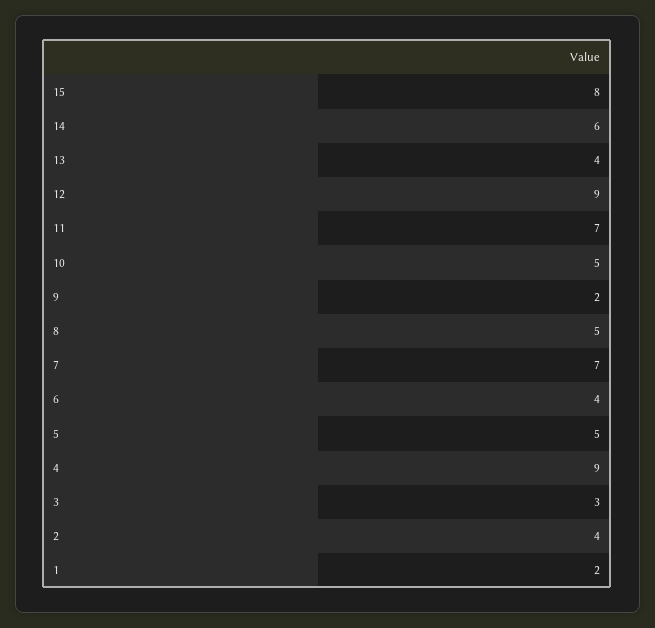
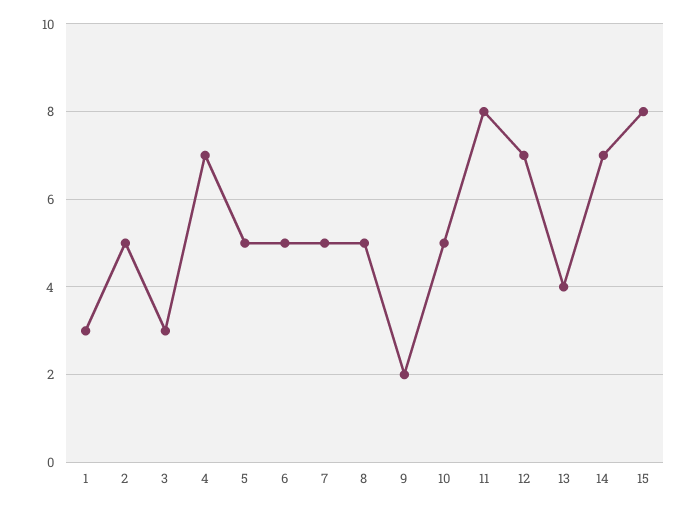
14: 6 -> 7
12: 9 -> 7
11: 7 -> 8
7: 7 -> 5
6: 4 -> 5
4: 9 -> 7
2: 4 -> 5
1: 2 -> 3

